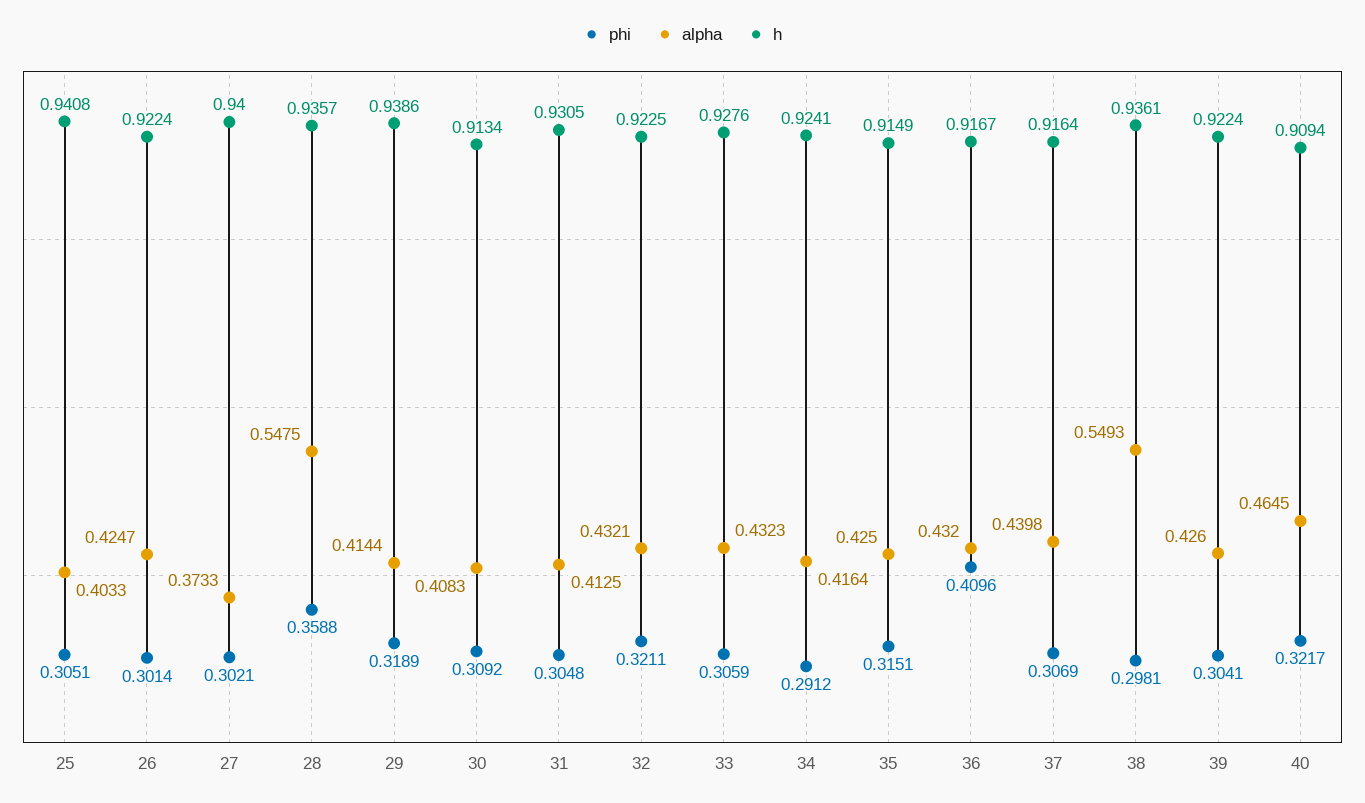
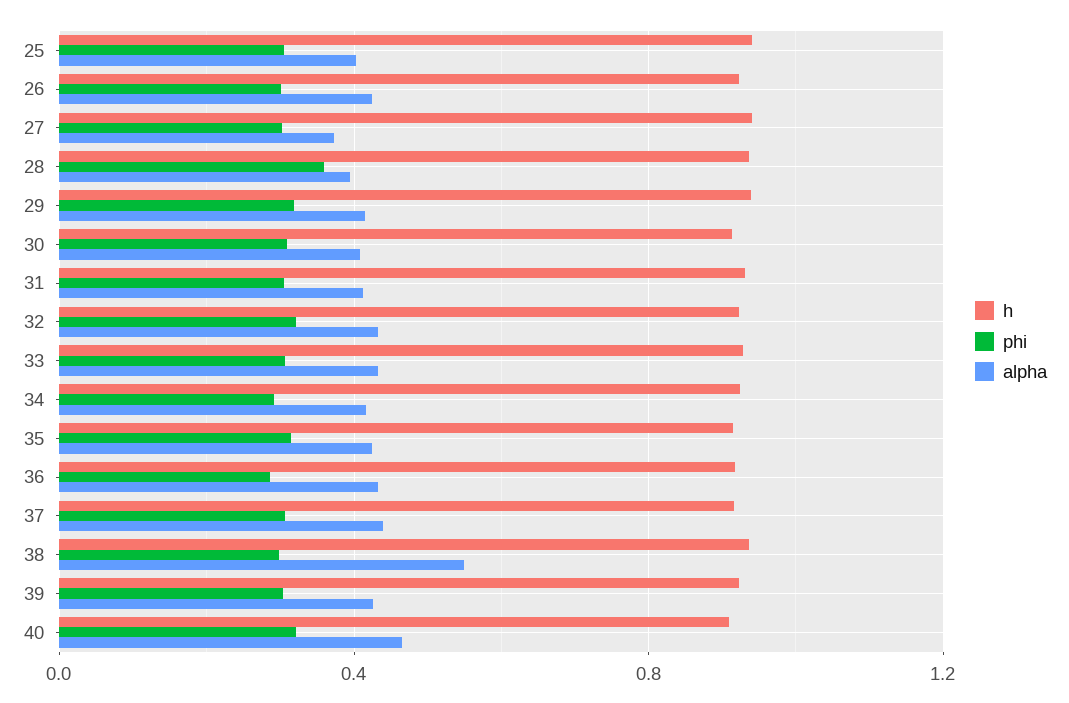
alpha, 28: 0.5475 -> 0.4
phi, 36: 0.4096 -> 0.3

